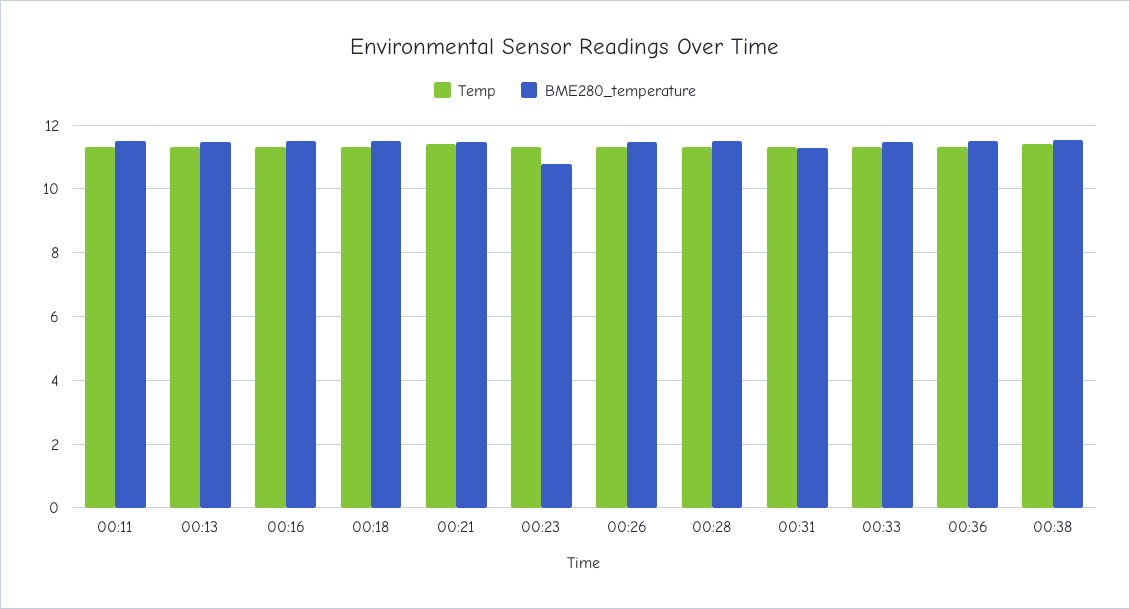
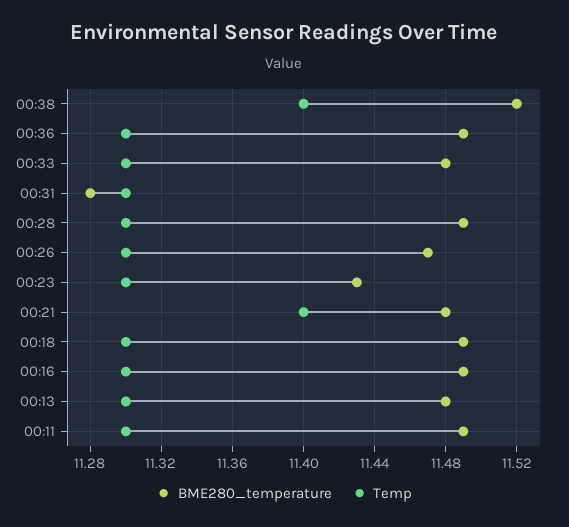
BME280_temperature, 00:23: 10.8 -> 11.43

